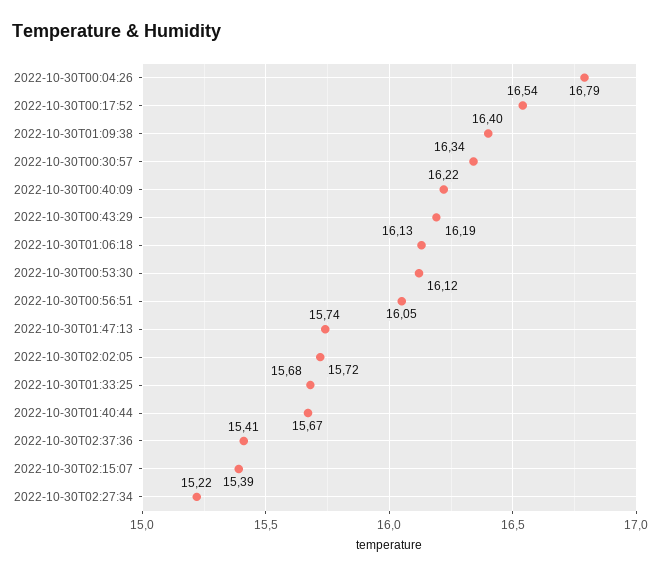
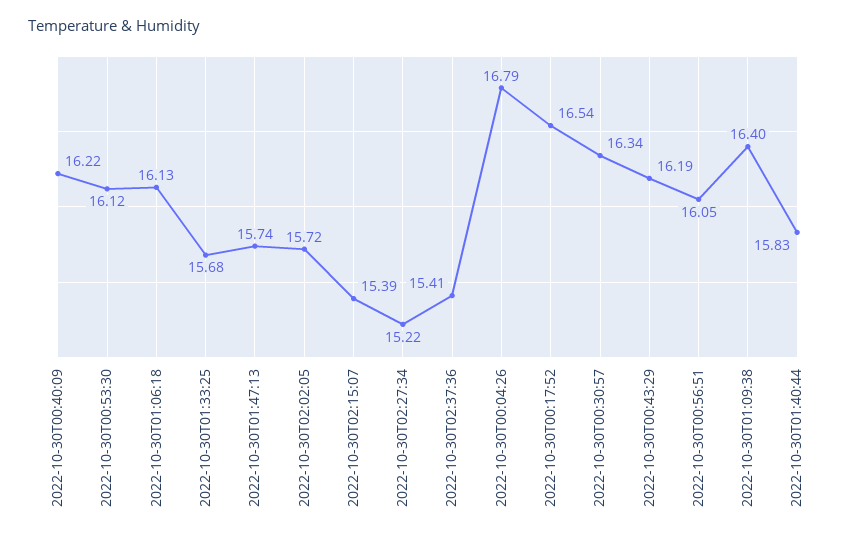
2022-10-30T01:40:44: 15.67 -> 15.83

